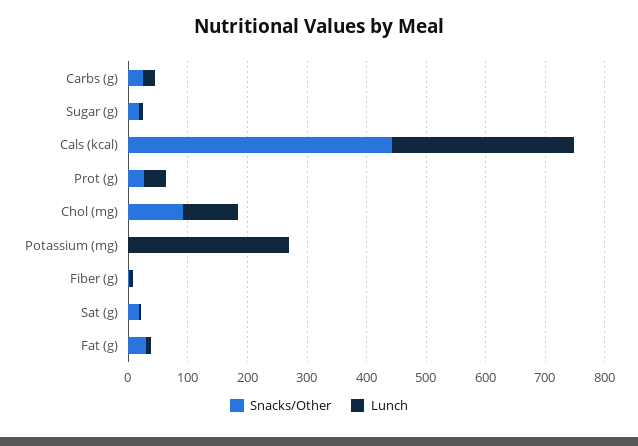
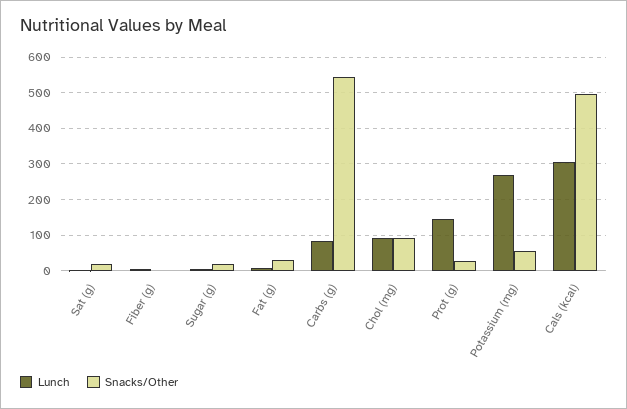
Snacks/Other, Carbs (g): 20 -> 540
Lunch, Carbs (g): 20 -> 80
Snacks/Other, Cals (kcal): 440 -> 500
Lunch, Prot (g): 40 -> 140
Snacks/Other, Potassium (mg): 0 -> 60

